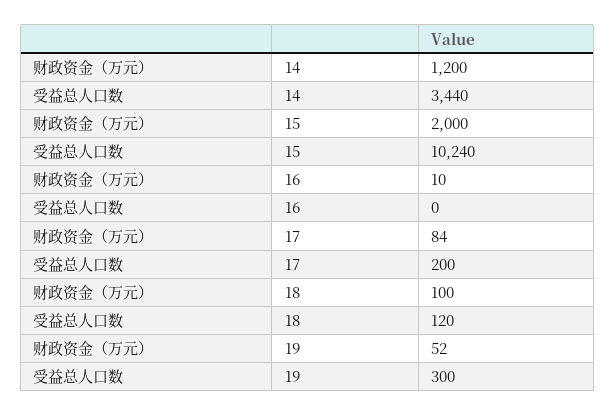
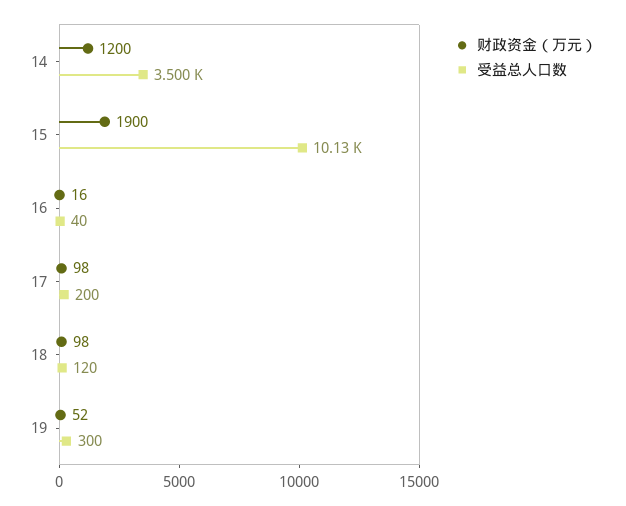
受益总人口数, 14: 3440 -> 3500
财政资金（万元）, 15: 2000 -> 1900
受益总人口数, 15: 10240 -> 10130
财政资金（万元）, 16: 10 -> 16
受益总人口数, 16: 0 -> 40
财政资金（万元）, 17: 84 -> 98
财政资金（万元）, 18: 100 -> 98

